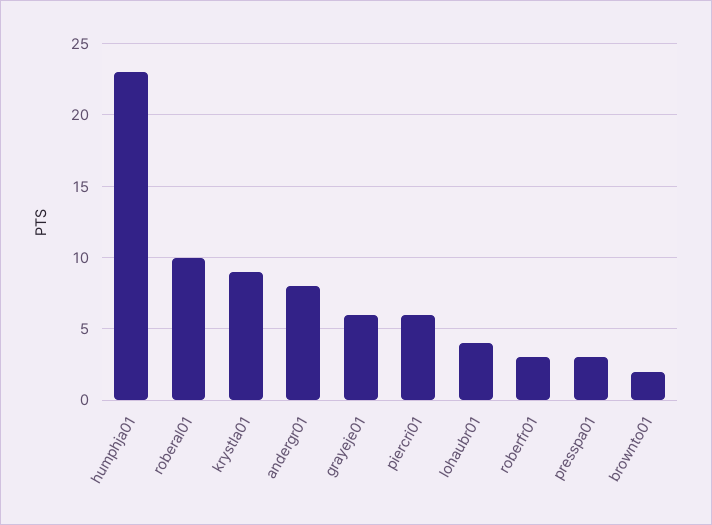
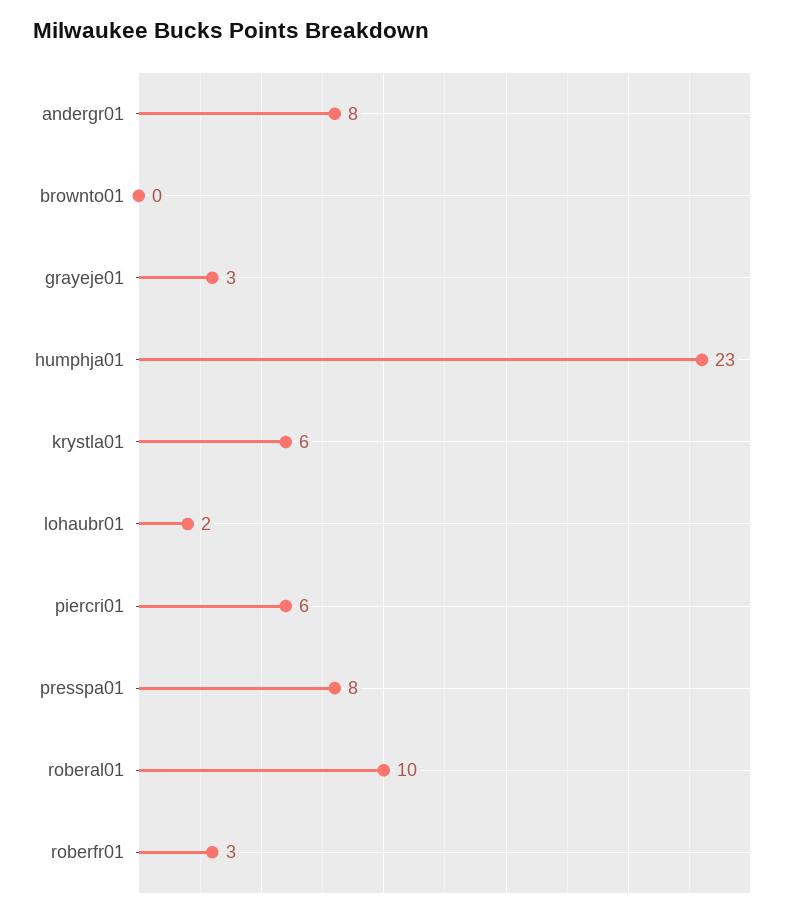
krystla01: 9 -> 6
grayeje01: 6 -> 3
lohaubr01: 4 -> 2
presspa01: 3 -> 8
brownto01: 2 -> 0

